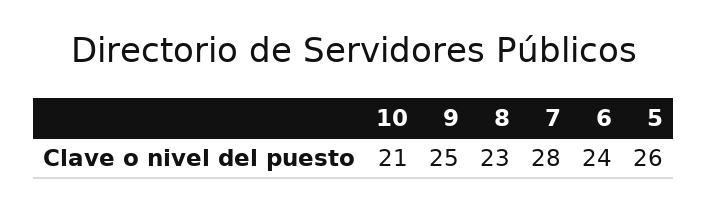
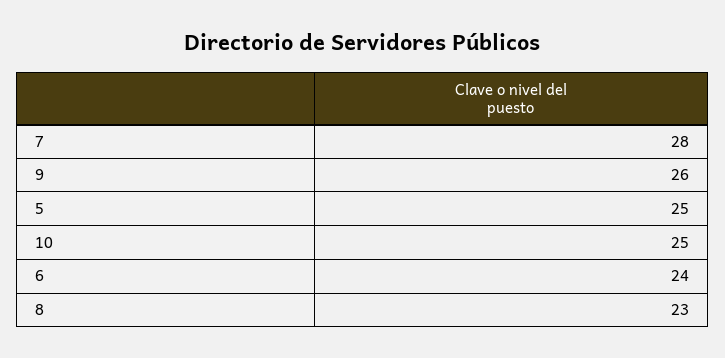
10: 21 -> 25
9: 25 -> 26
5: 26 -> 25

